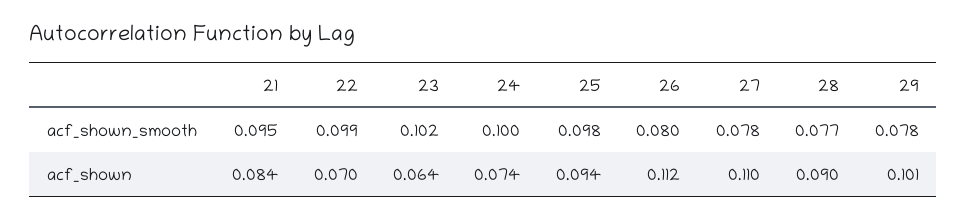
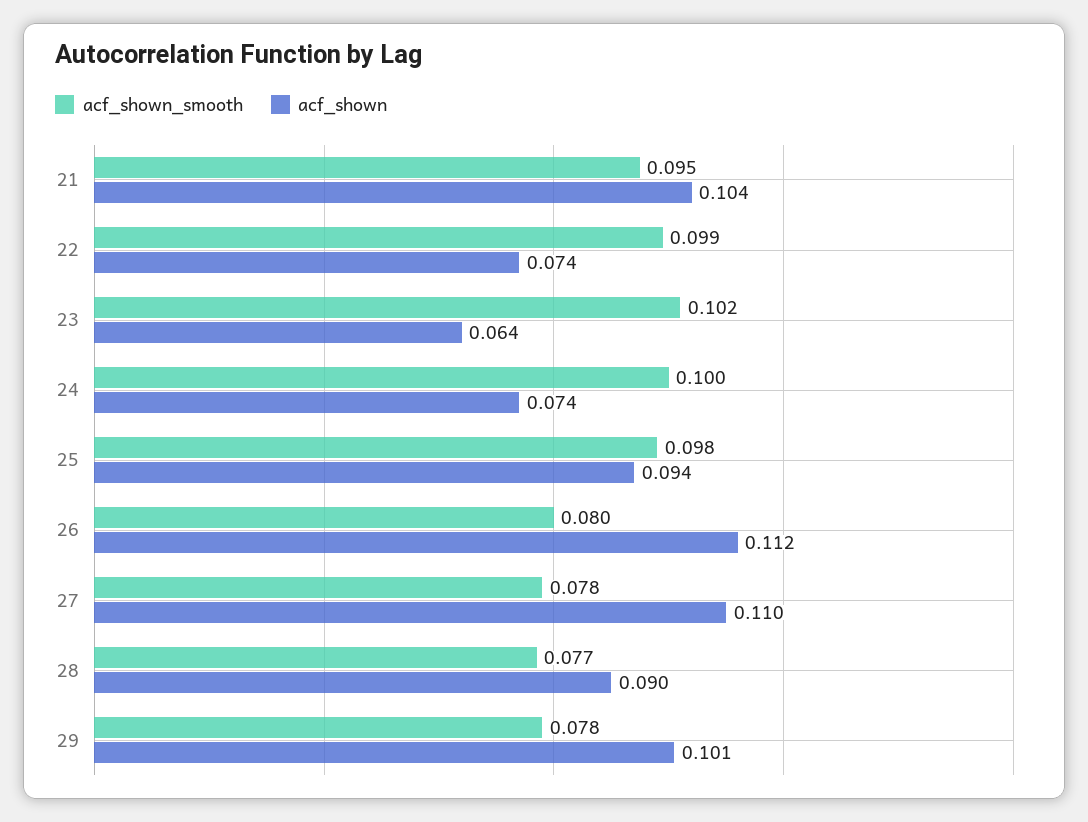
acf_shown, 21: 0.084 -> 0.104
acf_shown, 22: 0.07 -> 0.074

